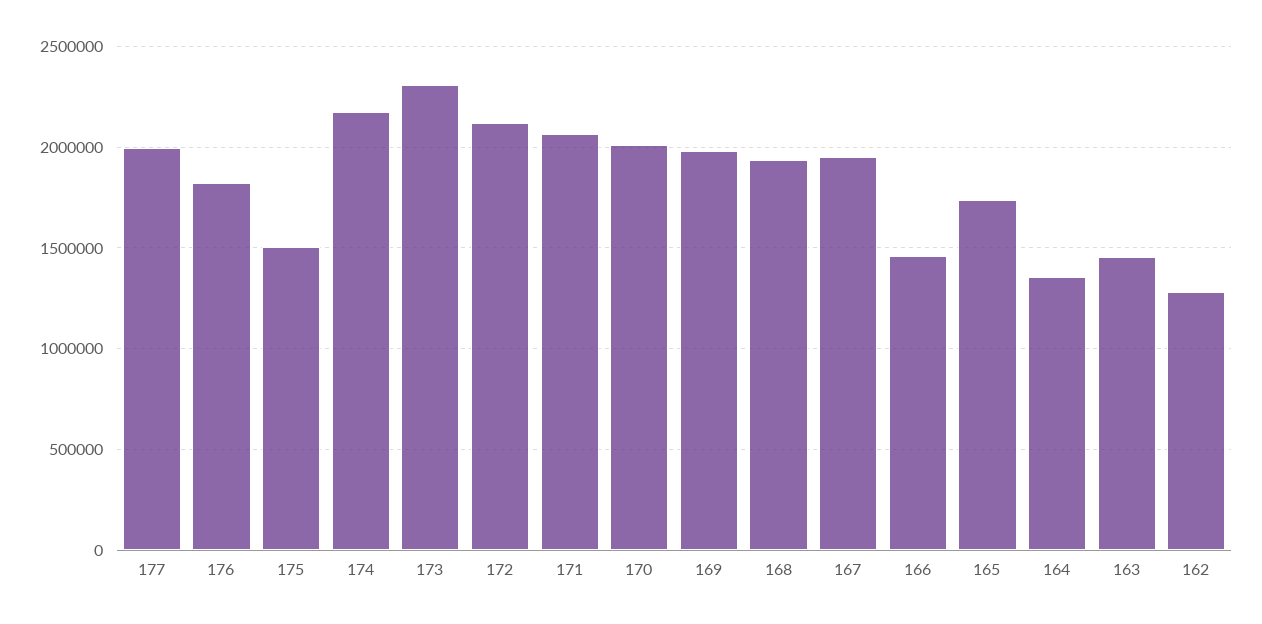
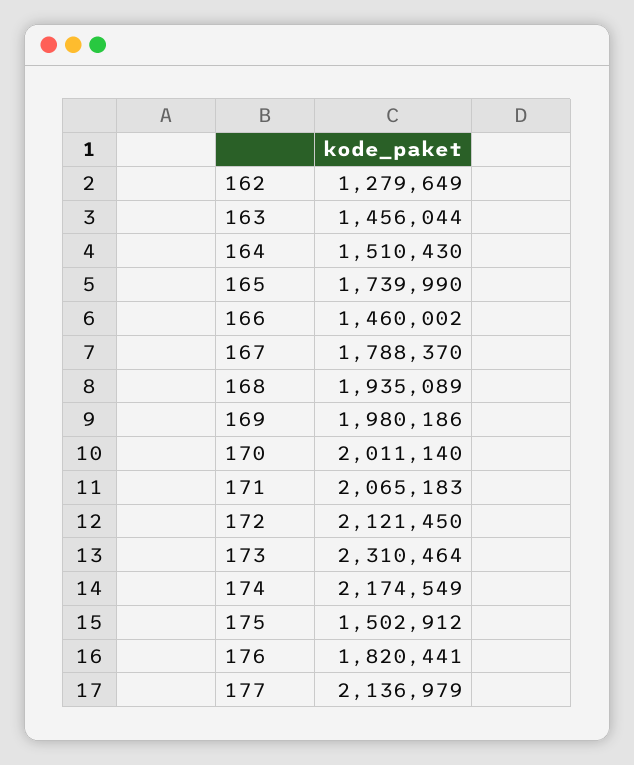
177: 2000000 -> 2136979
167: 1950000 -> 1788370
164: 1350000 -> 1510430

